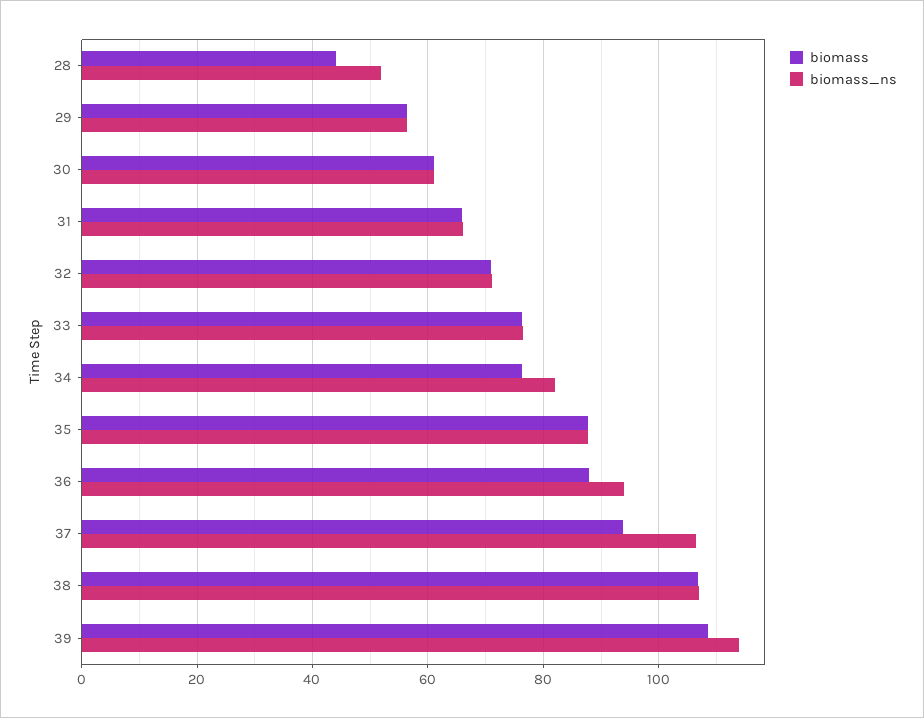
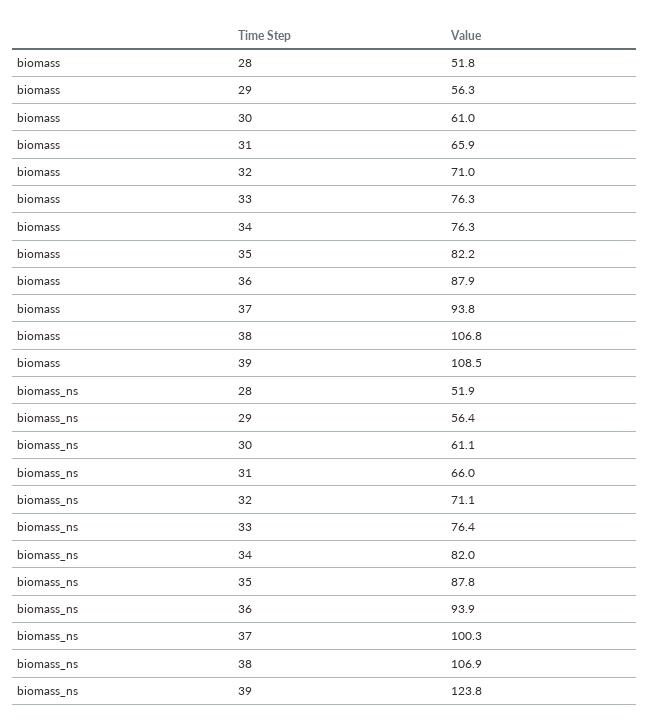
biomass, 28: 44 -> 51.8
biomass, 35: 88 -> 82.2
biomass_ns, 37: 106 -> 100.3
biomass_ns, 39: 114 -> 123.8

